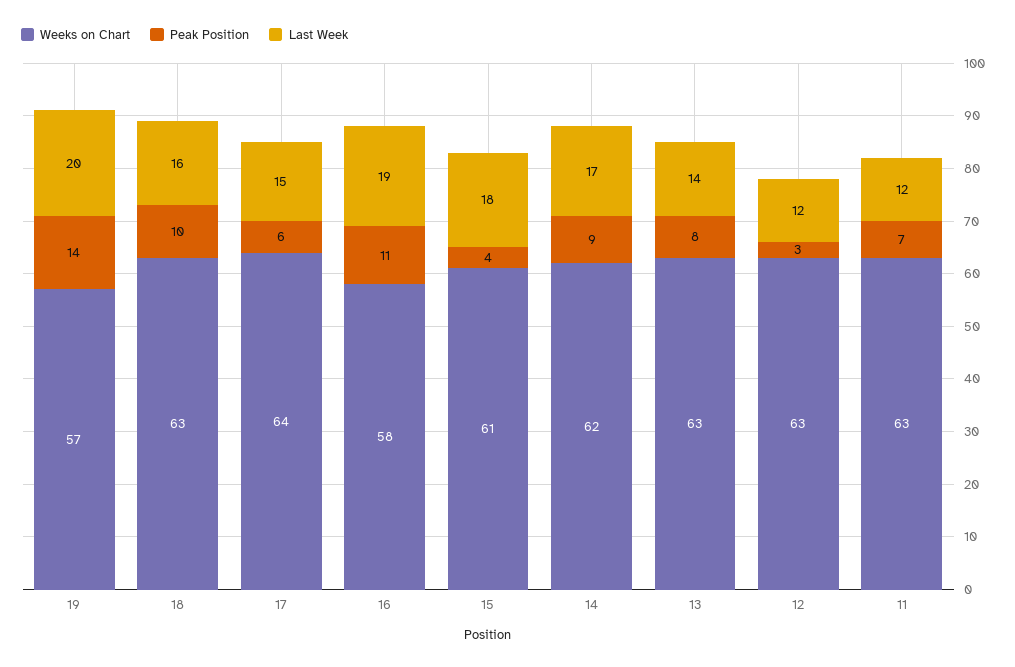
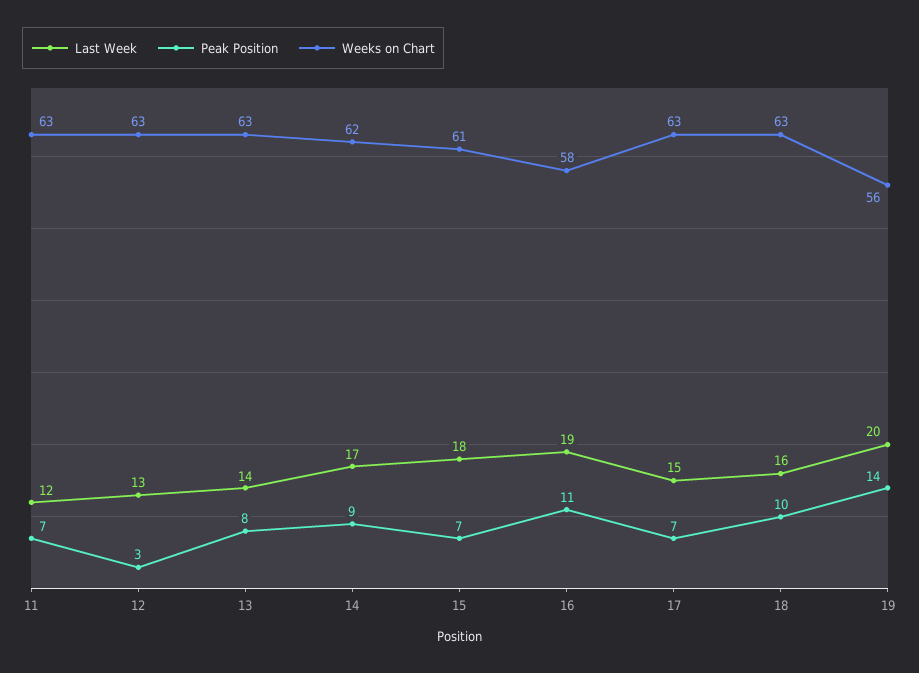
Weeks on Chart, 19: 57 -> 56
Weeks on Chart, 17: 64 -> 63
Peak Position, 17: 6 -> 7
Peak Position, 15: 4 -> 7
Last Week, 12: 12 -> 13

